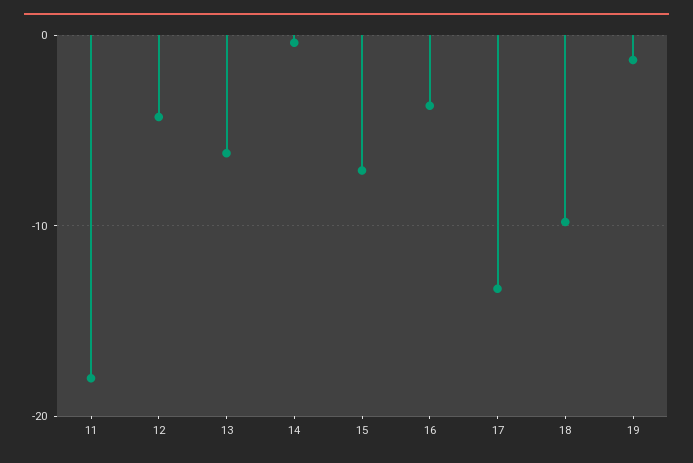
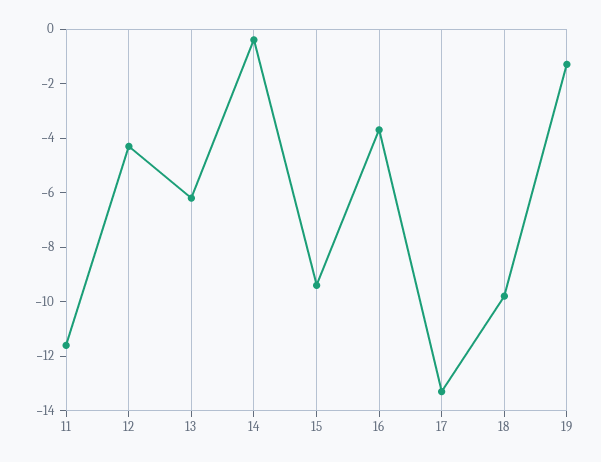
11: -18 -> -11.5
15: -7 -> -9.5

